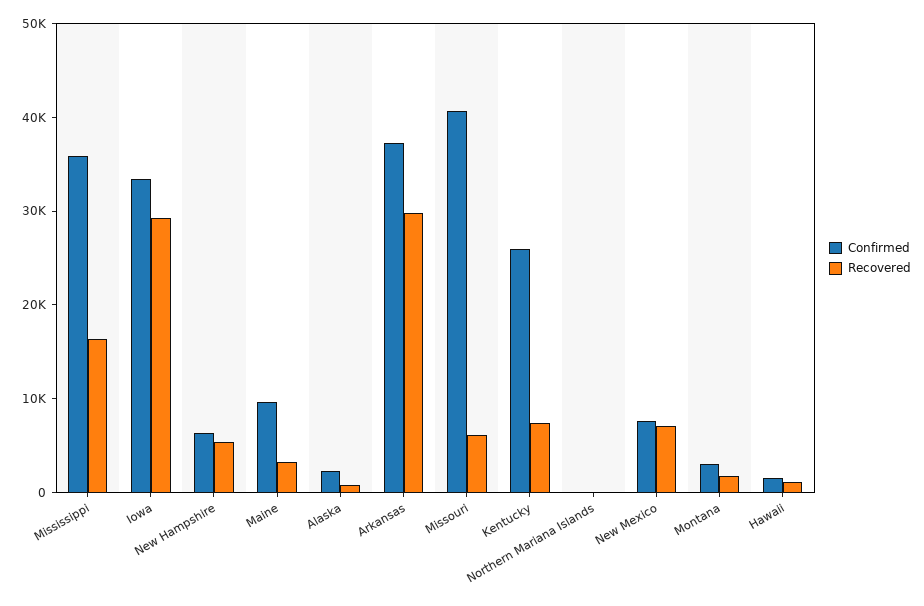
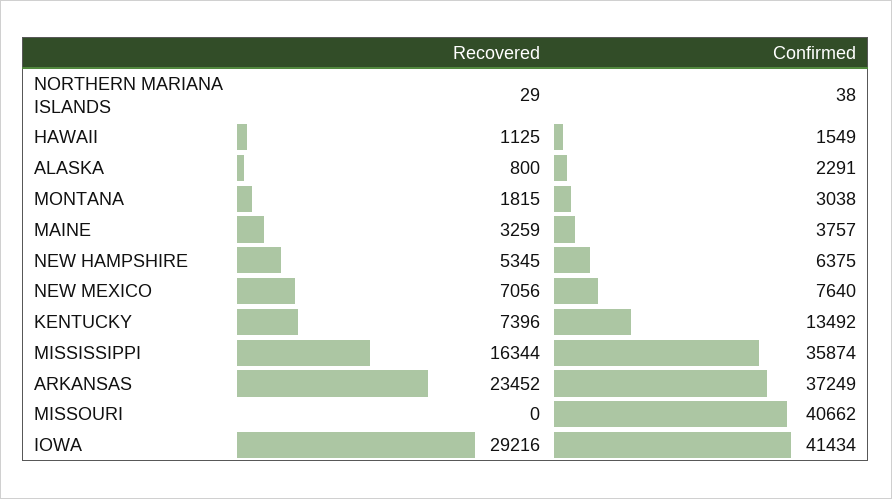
Confirmed, Iowa: 34000 -> 41434
Confirmed, Maine: 10000 -> 3757
Recovered, Arkansas: 30000 -> 23452
Recovered, Missouri: 6000 -> 0
Confirmed, Kentucky: 26000 -> 13492

